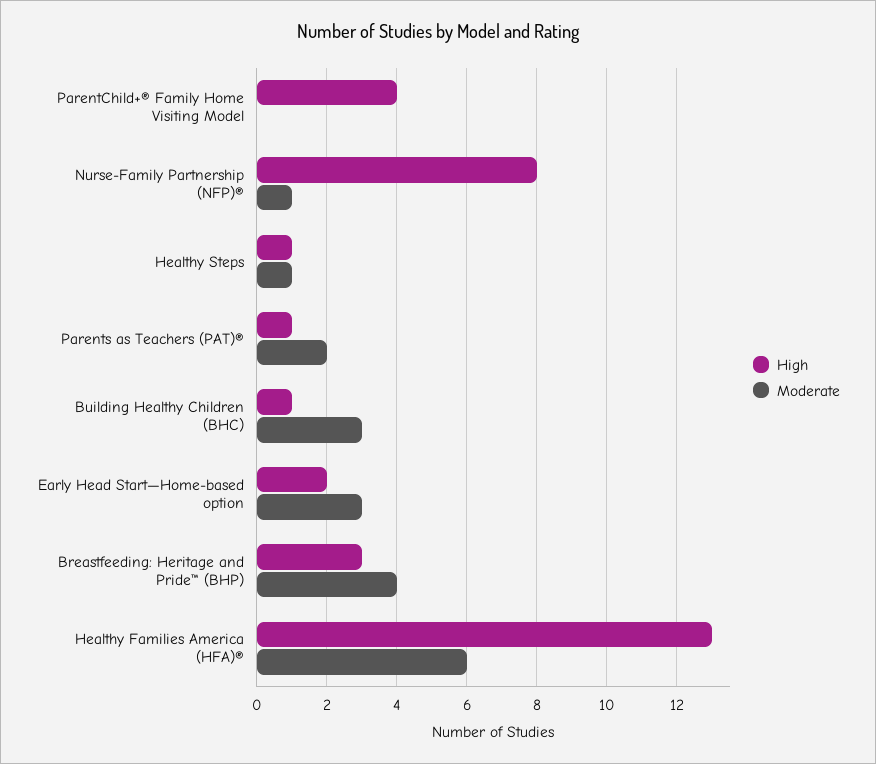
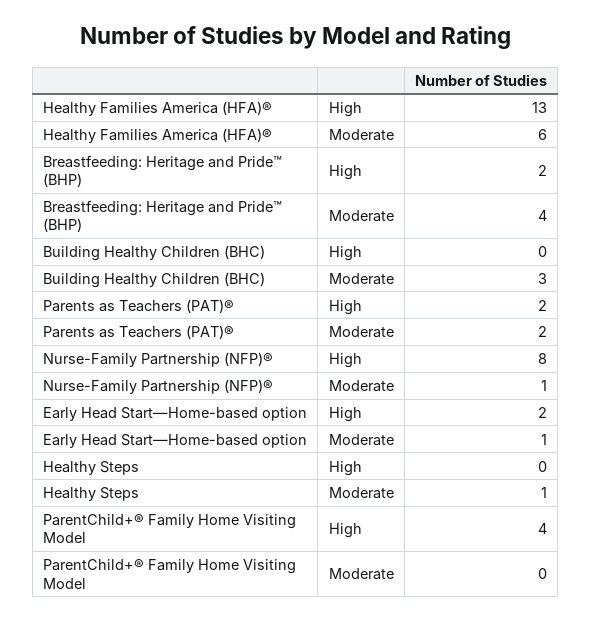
High, Healthy Steps: 1 -> 0
High, Parents as Teachers (PAT)®: 1 -> 2
High, Building Healthy Children (BHC): 1 -> 0
Moderate, Early Head Start—Home-based option: 3 -> 1
High, Breastfeeding: Heritage and Pride™ (BHP): 3 -> 2

